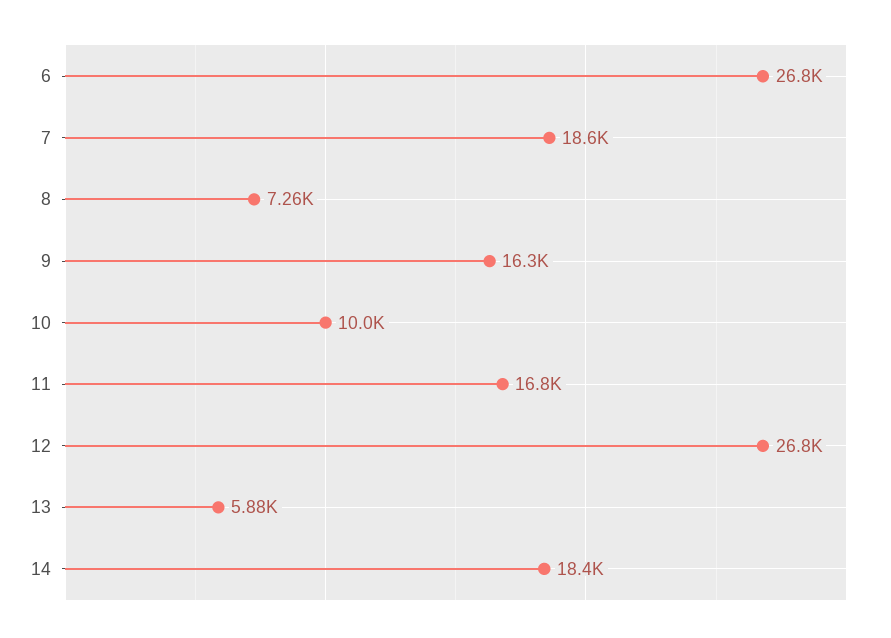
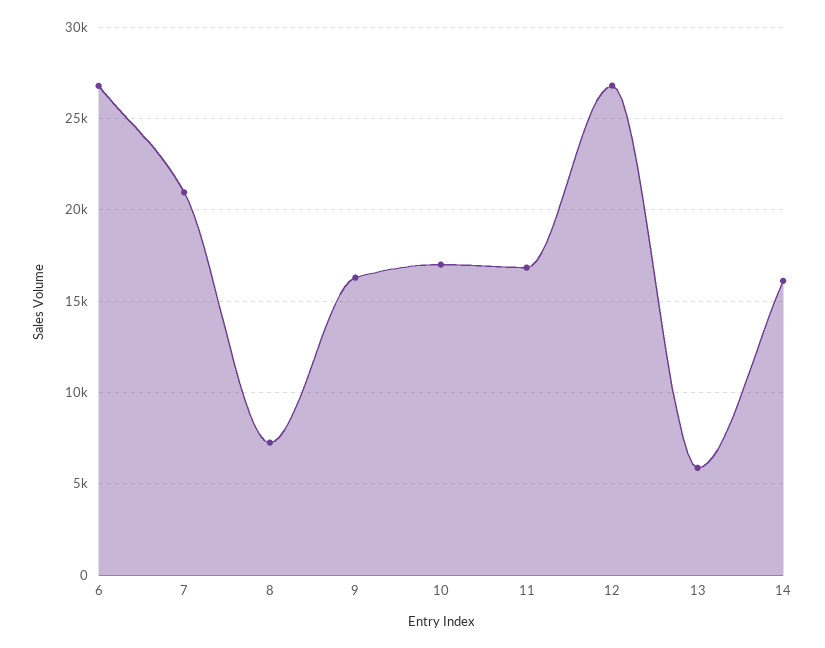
7: 18600 -> 21000
10: 10000 -> 17000
14: 18400 -> 16000

